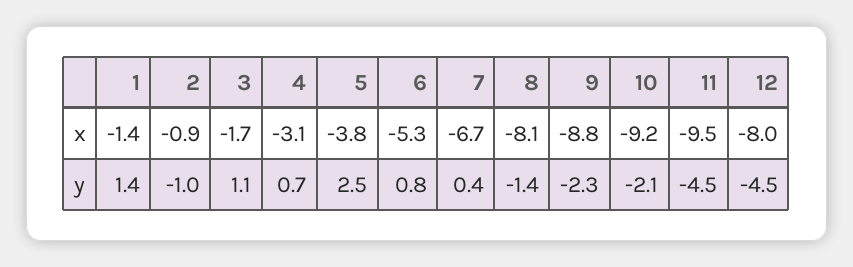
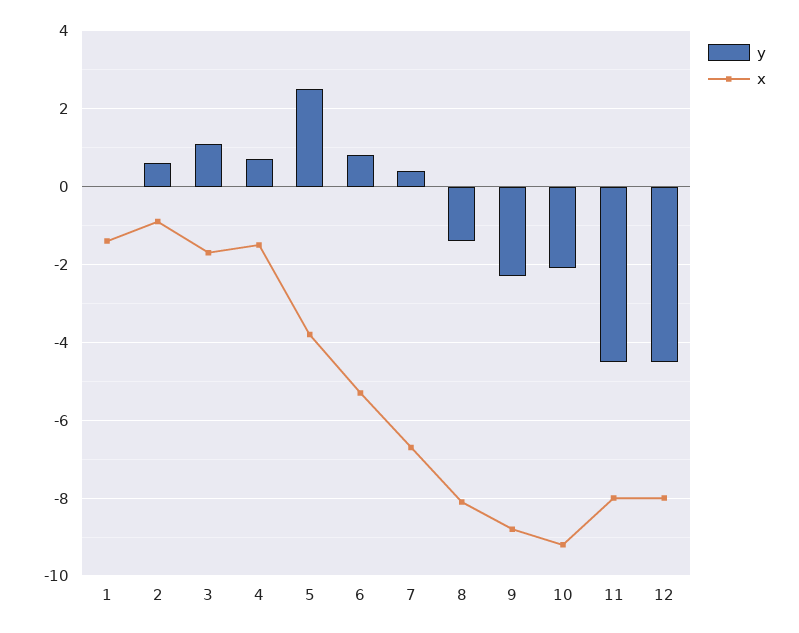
x, 4: -3.1 -> -1.5
x, 11: -9.5 -> -8
y, 1: 1.4 -> 0
y, 2: -1 -> 0.5

